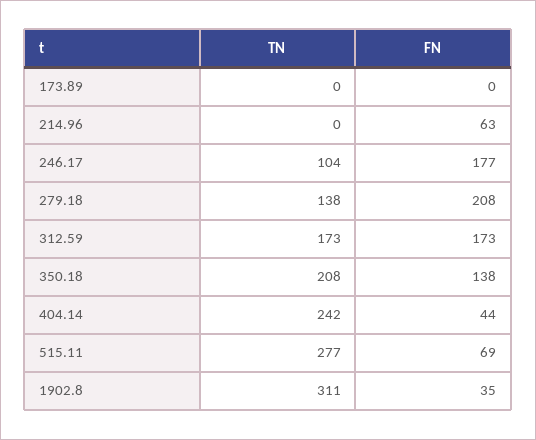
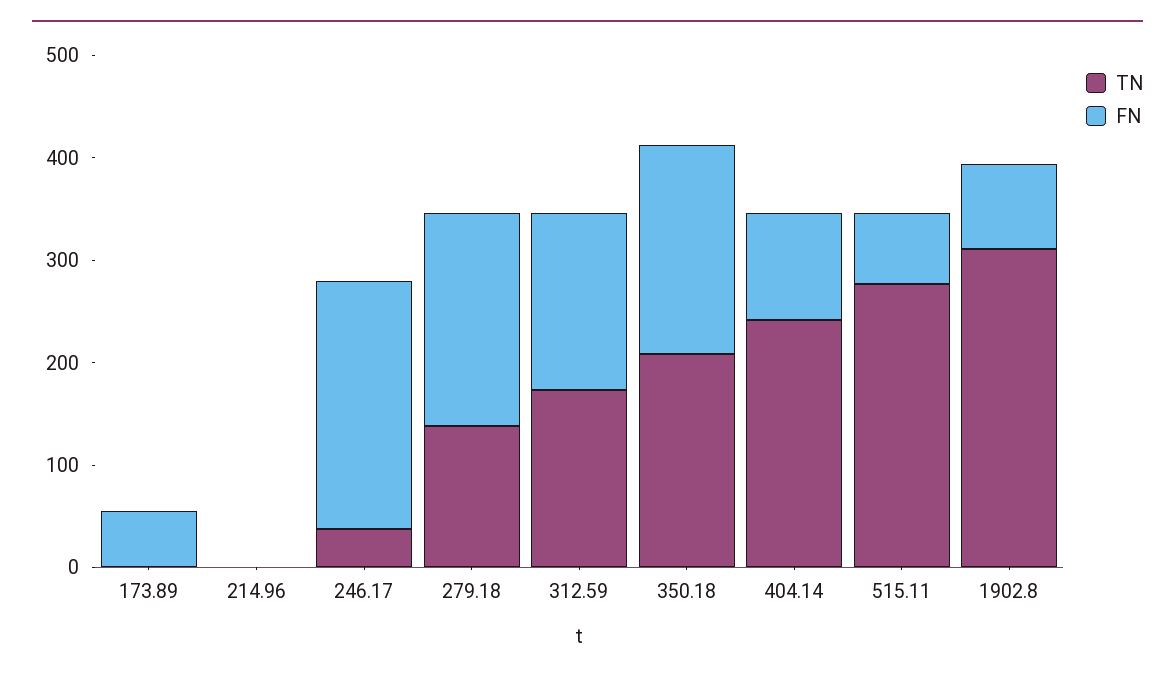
FN, 173.89: 0 -> 60
FN, 214.96: 63 -> 0
TN, 246.17: 104 -> 40
FN, 246.17: 177 -> 240
FN, 350.18: 138 -> 200
FN, 404.14: 44 -> 100
FN, 1902.8: 35 -> 80

